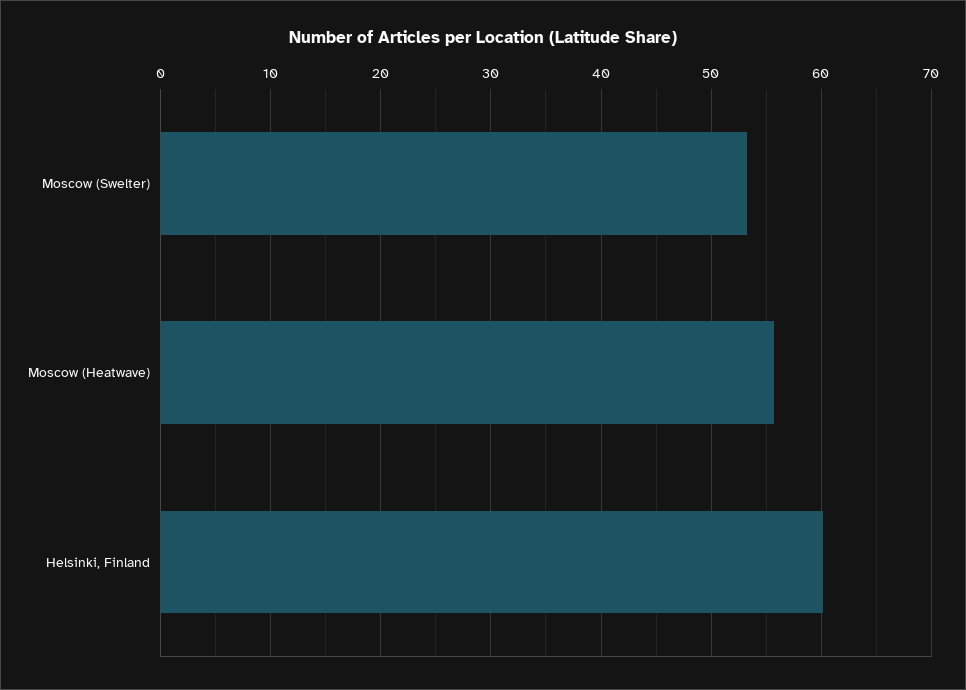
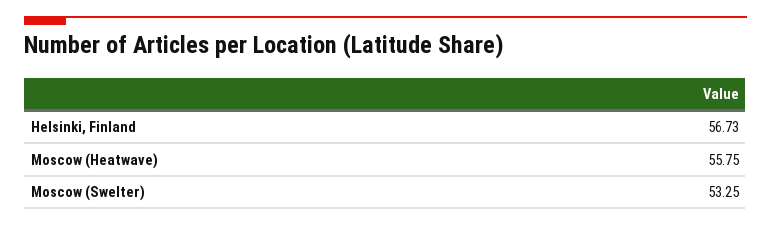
Helsinki, Finland: 60 -> 56.73

